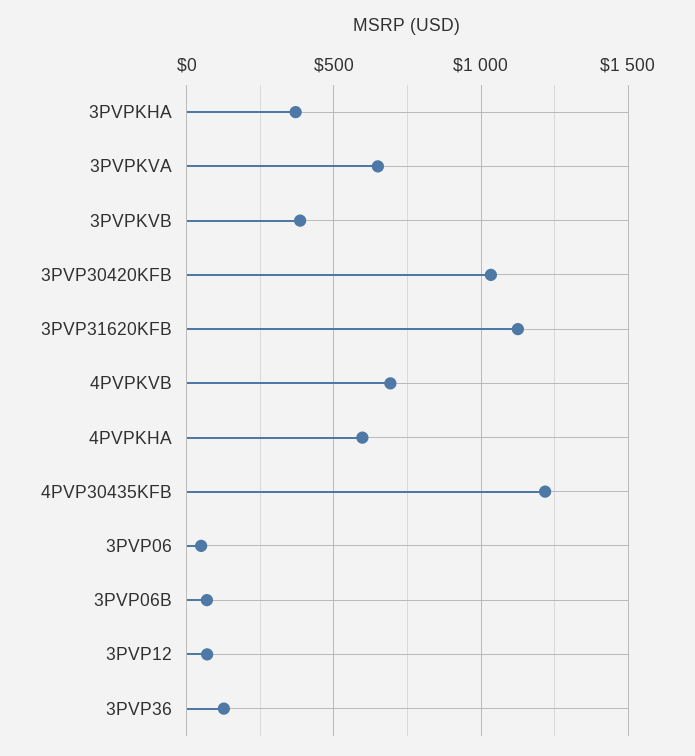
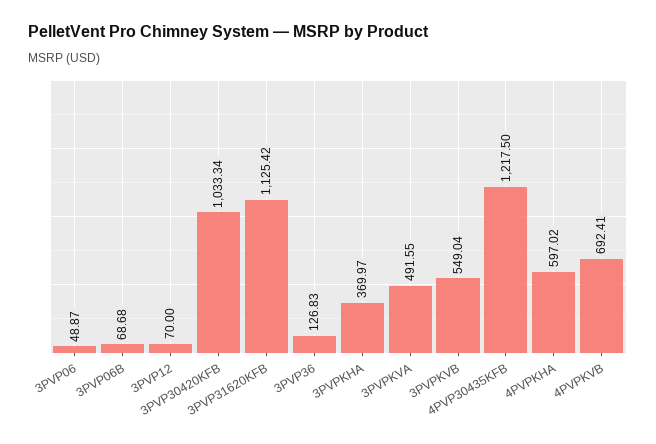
3PVPKVA: 650 -> 491.55
3PVPKVB: 400 -> 549.04

